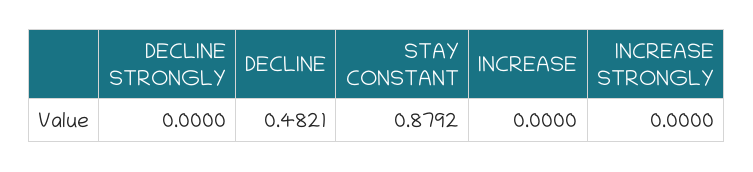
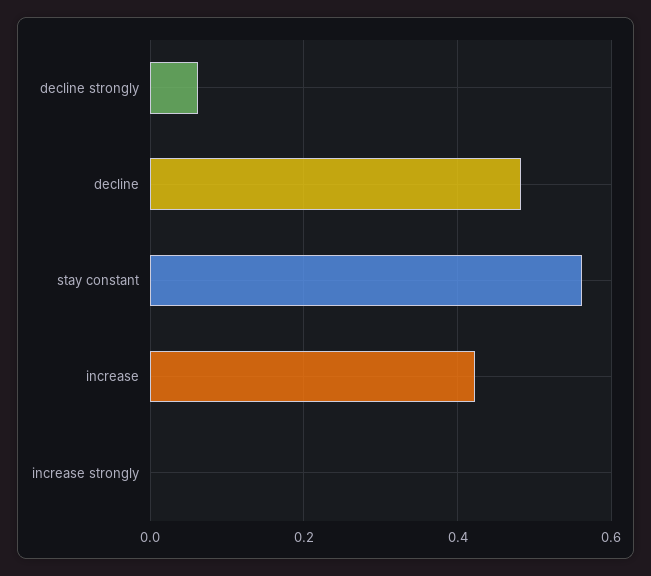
DECLINE STRONGLY: 0 -> 0.06
STAY CONSTANT: 0.8792 -> 0.56
INCREASE: 0 -> 0.42

